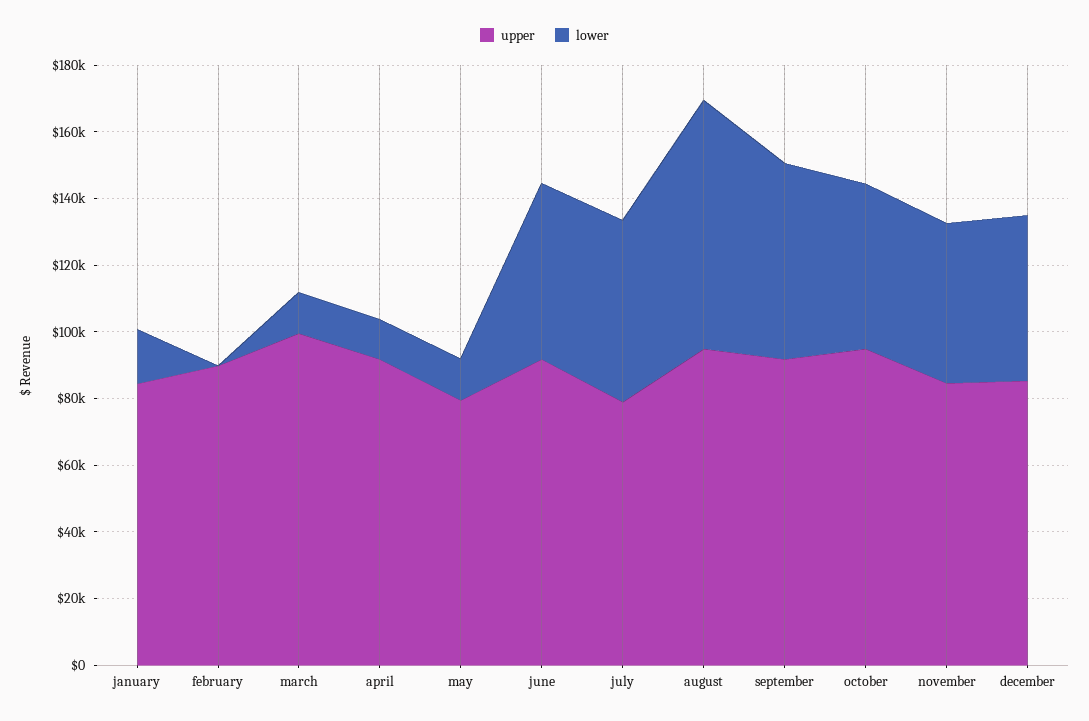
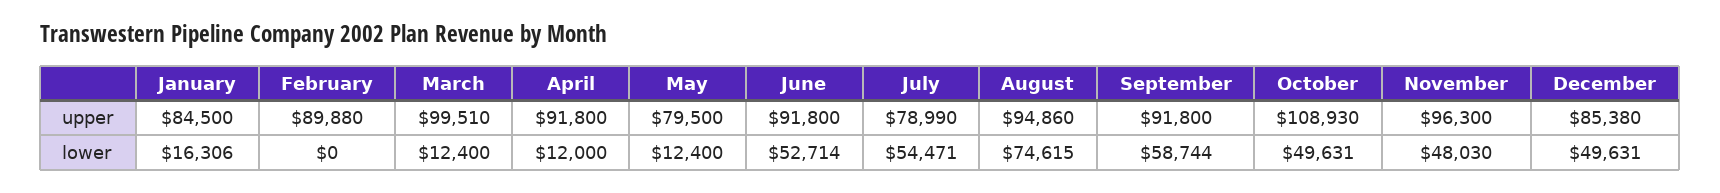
upper, october: 95000 -> 108930
upper, november: 85000 -> 96300

